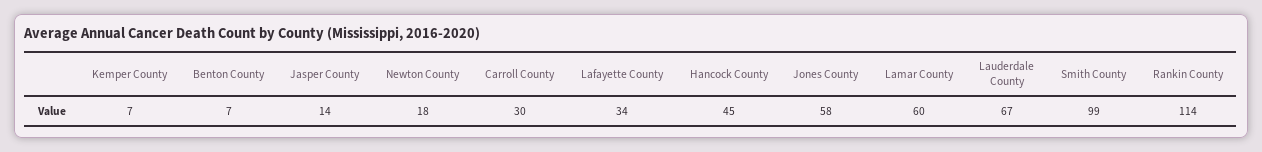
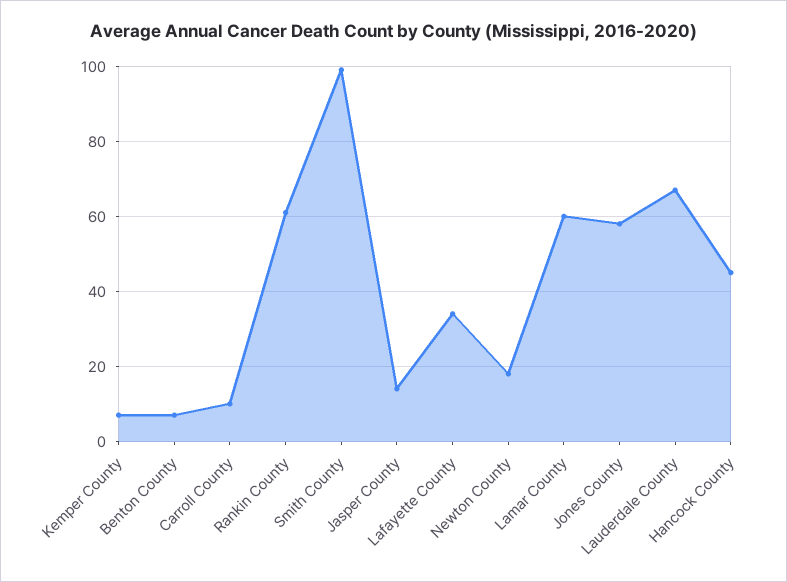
Carroll County: 30 -> 10
Rankin County: 114 -> 60

